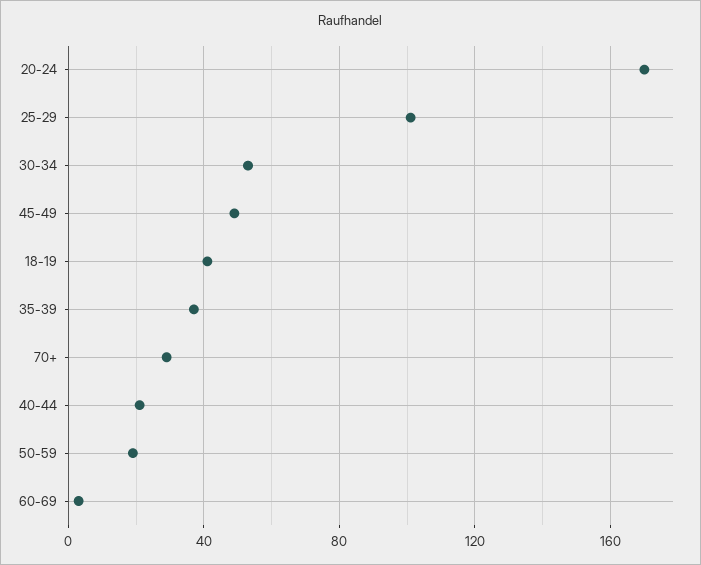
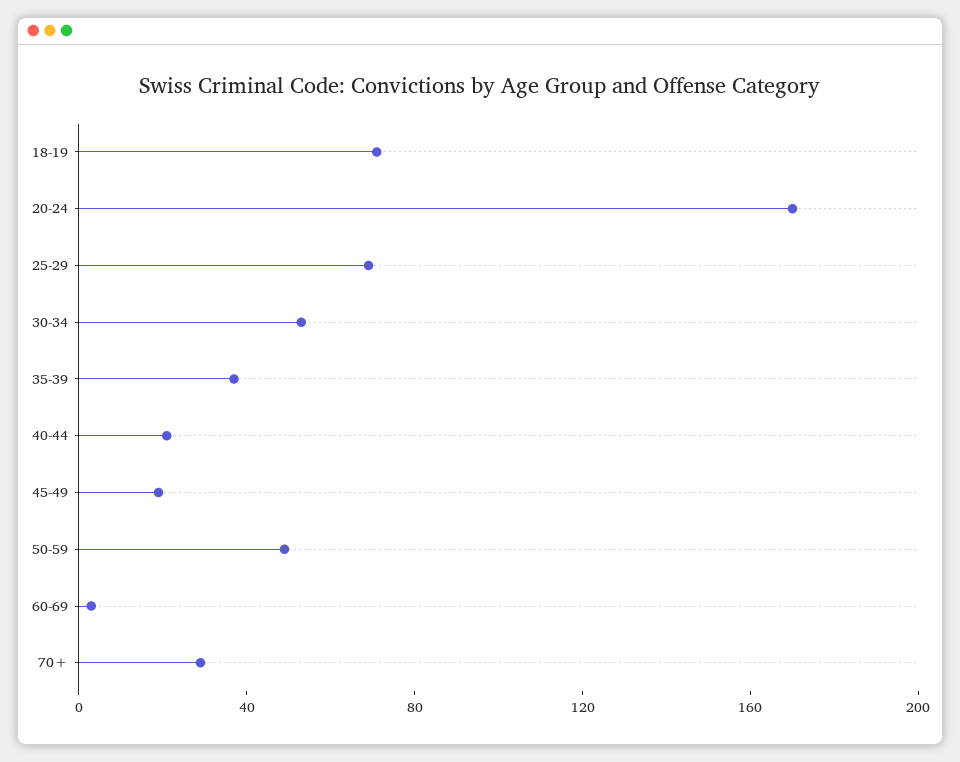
25-29: 100 -> 70
45-49: 50 -> 20
18-19: 40 -> 70
50-59: 20 -> 50

